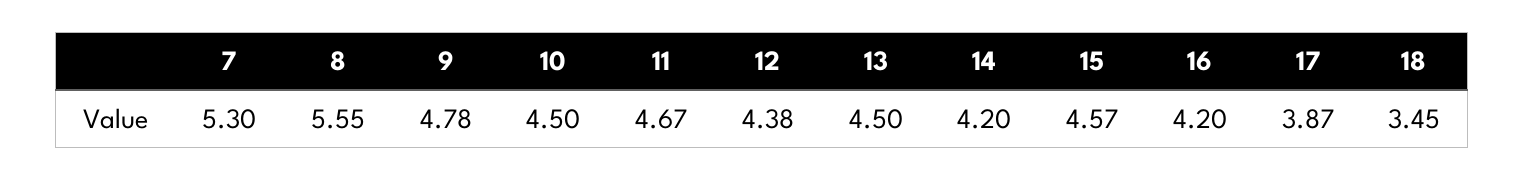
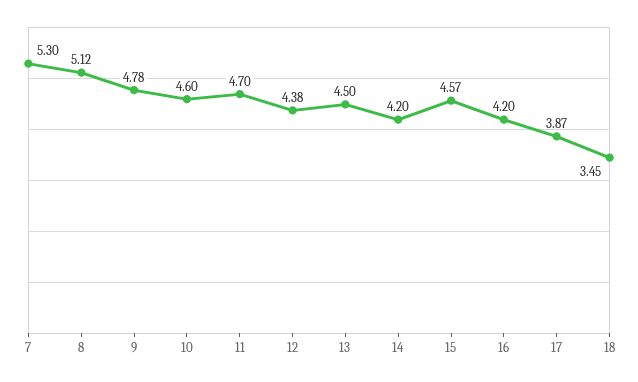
8: 5.55 -> 5.12
10: 4.5 -> 4.6
11: 4.67 -> 4.7

